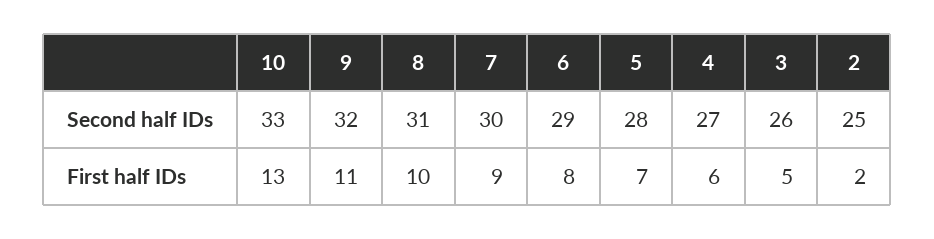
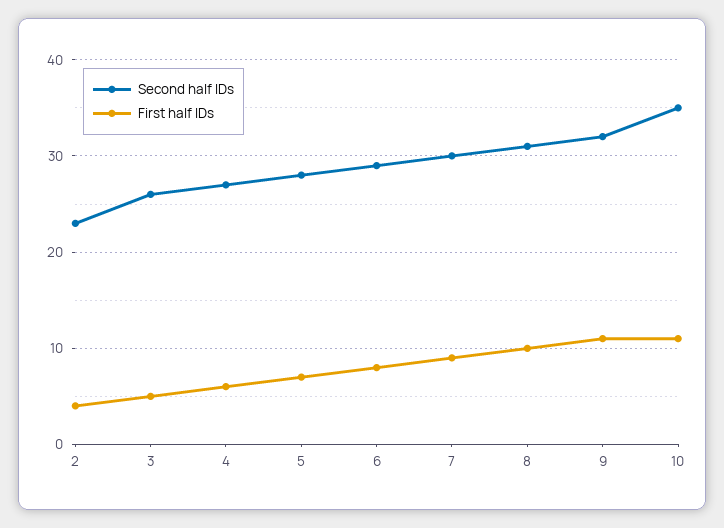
Second half IDs, 10: 33 -> 35
Second half IDs, 2: 25 -> 23
First half IDs, 10: 13 -> 11
First half IDs, 2: 2 -> 4

